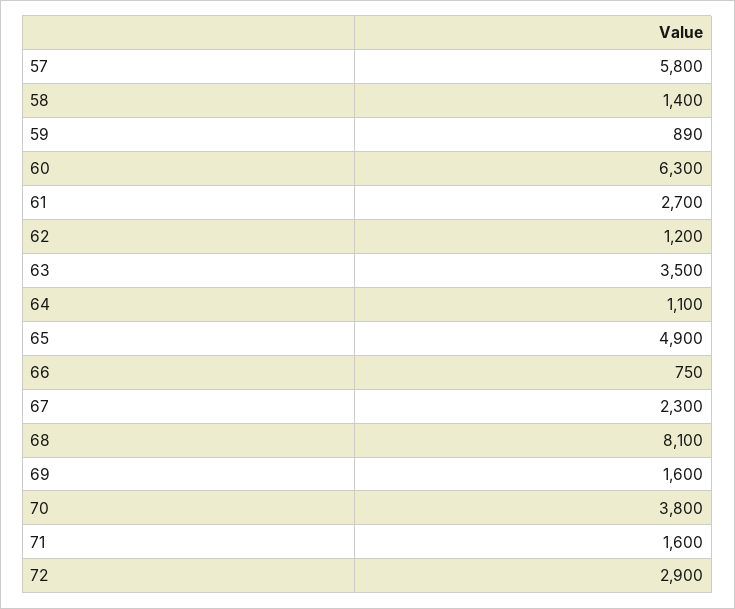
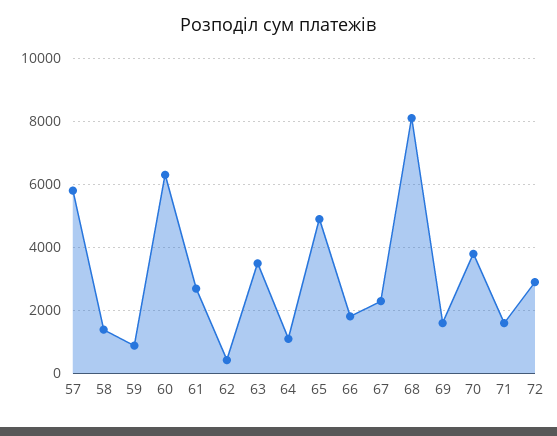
62: 1200 -> 400
66: 750 -> 1800

